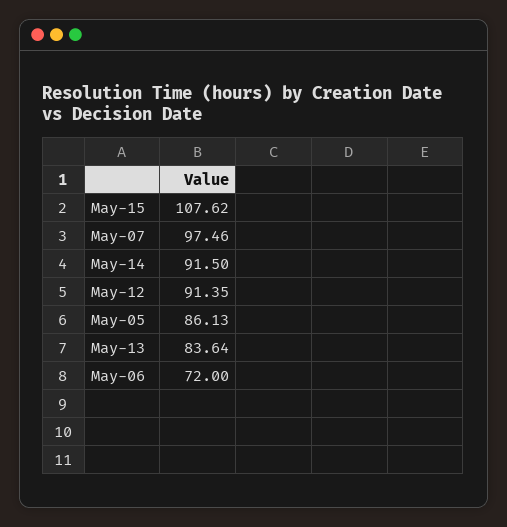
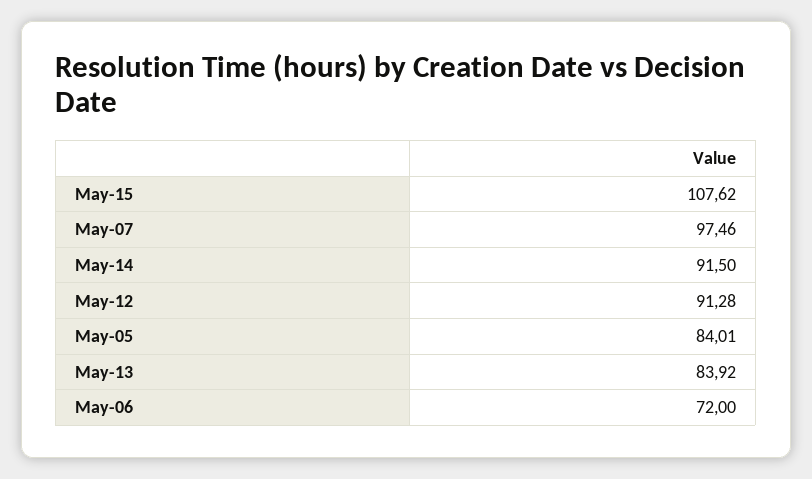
May-12: 91.35 -> 91.28
May-05: 86.13 -> 84.01
May-13: 83.64 -> 83.92

